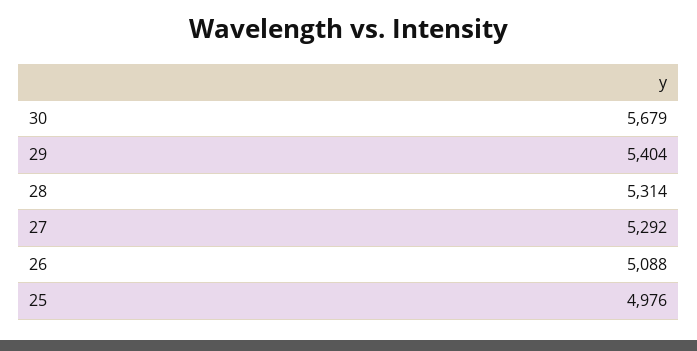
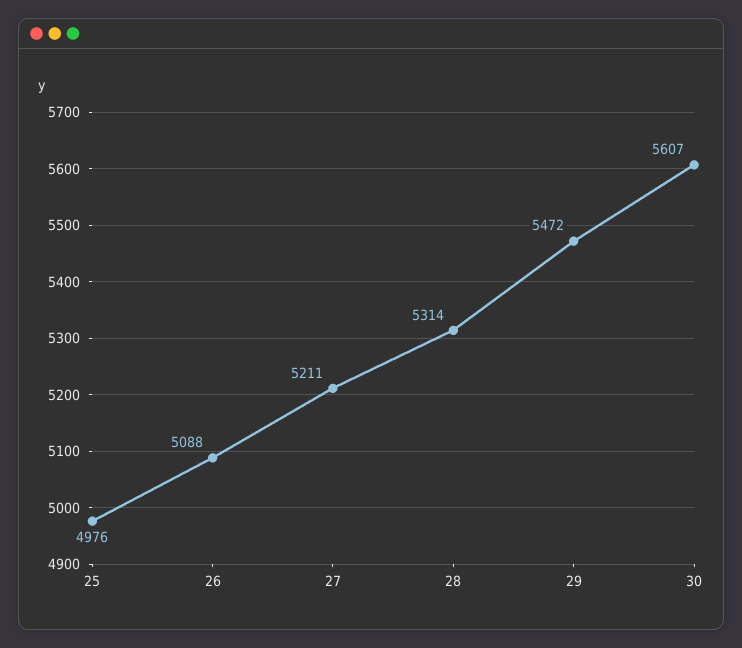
30: 5679 -> 5607
29: 5404 -> 5472
27: 5292 -> 5211

